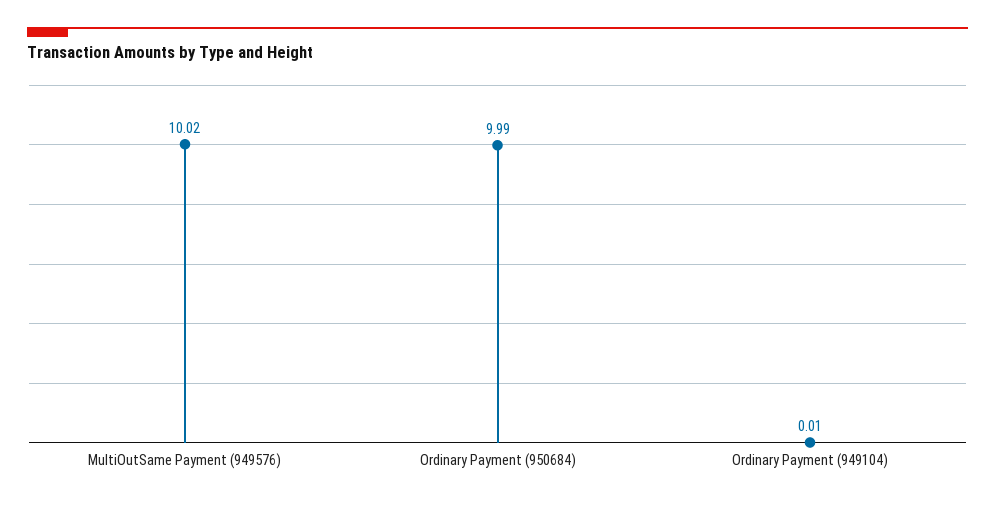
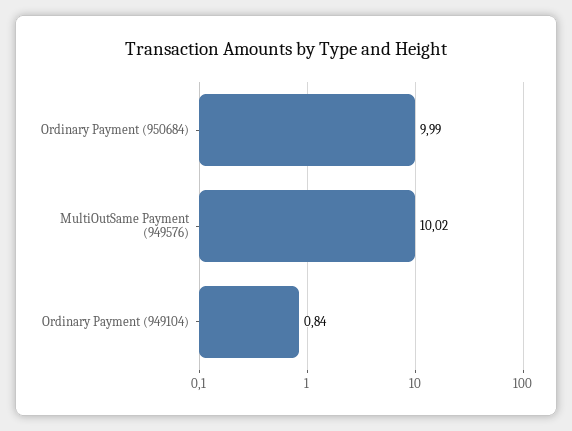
Ordinary Payment (949104): 0.01 -> 0.84

